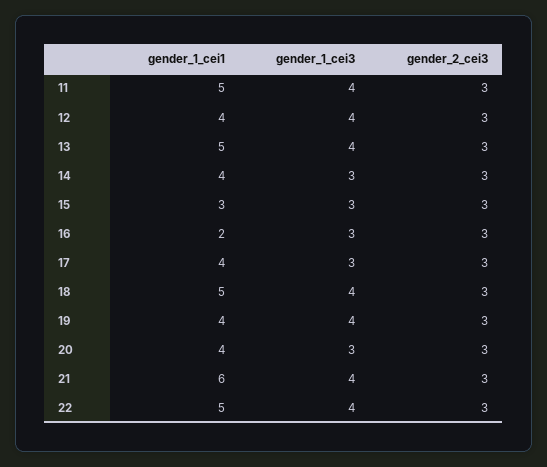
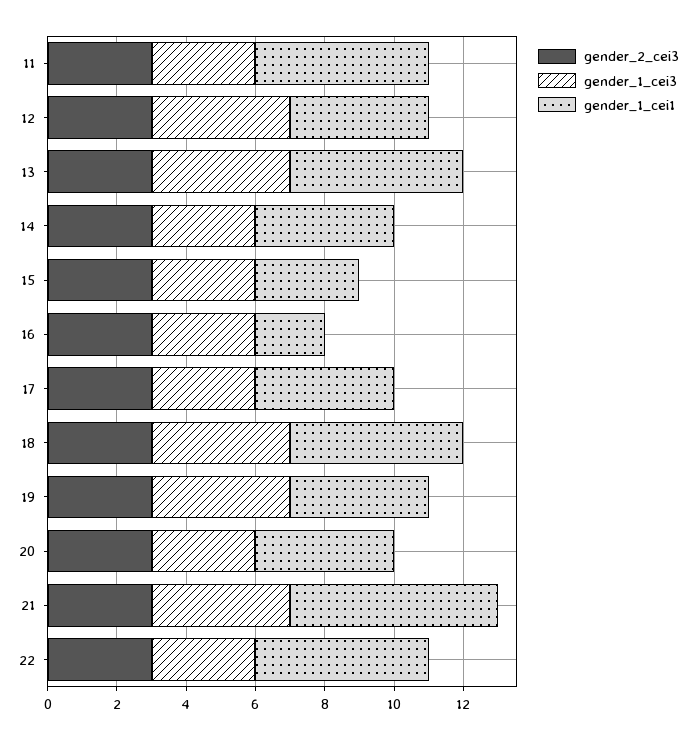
gender_1_cei3, 11: 4 -> 3
gender_1_cei3, 22: 4 -> 3

